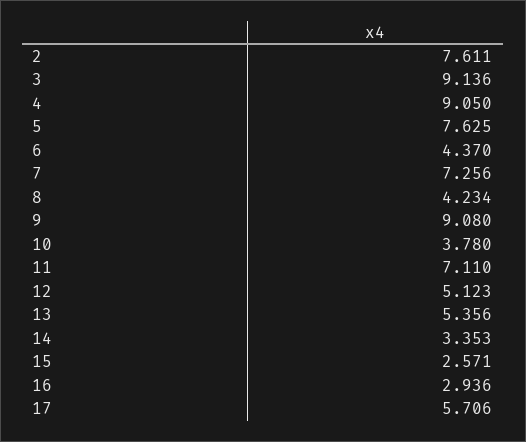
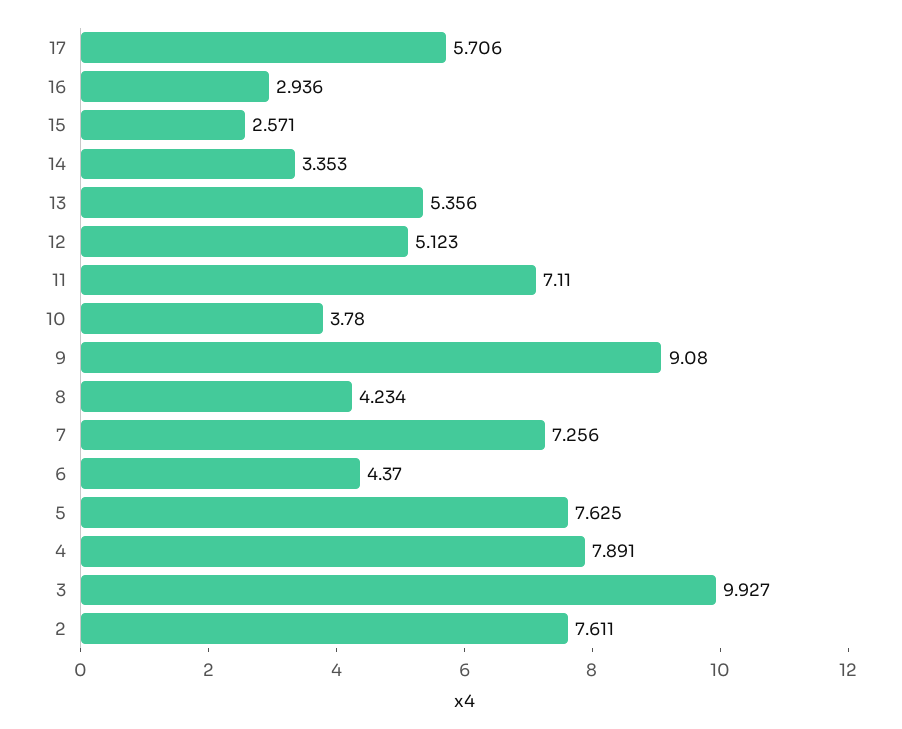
3: 9.136 -> 9.927
4: 9.05 -> 7.891

